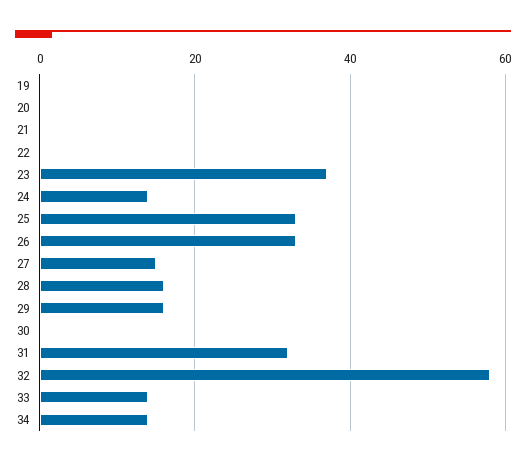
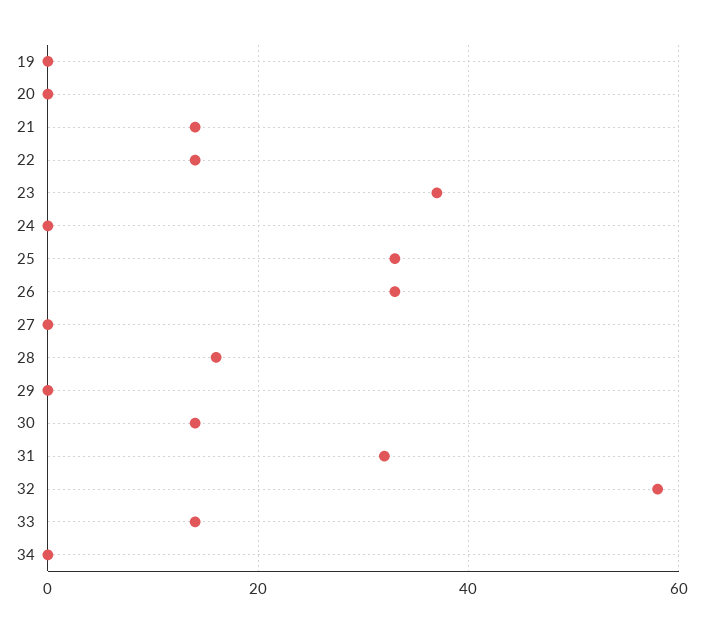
21: 0 -> 15
22: 0 -> 15
24: 15 -> 0
27: 15 -> 0
29: 15 -> 0
30: 0 -> 15
34: 15 -> 0

